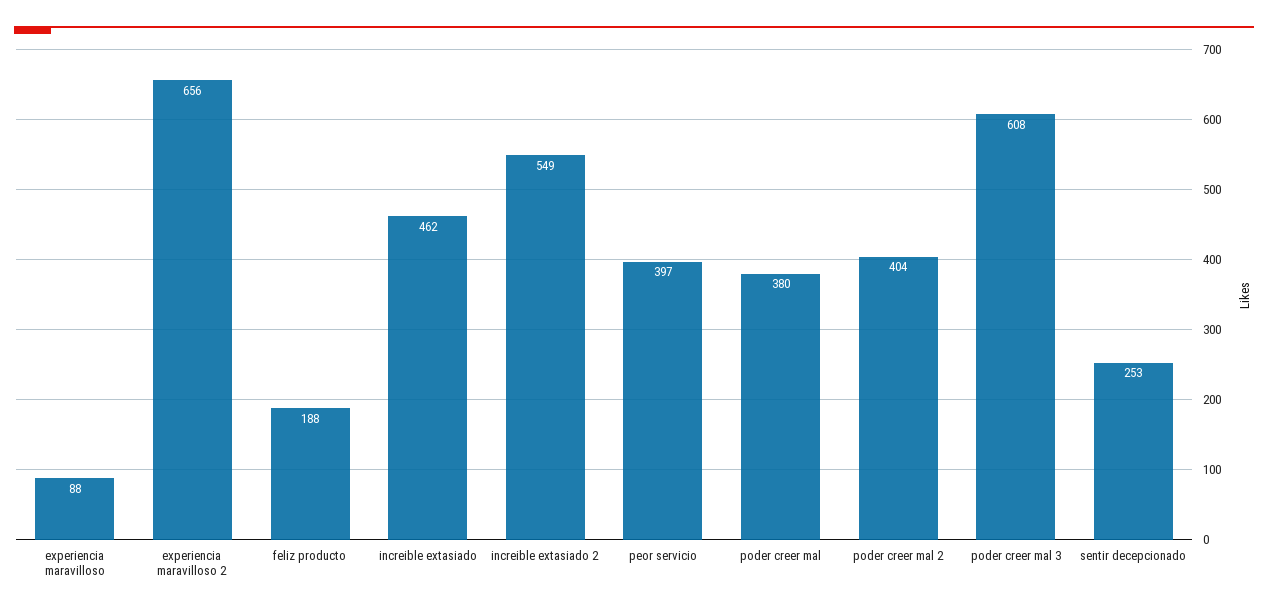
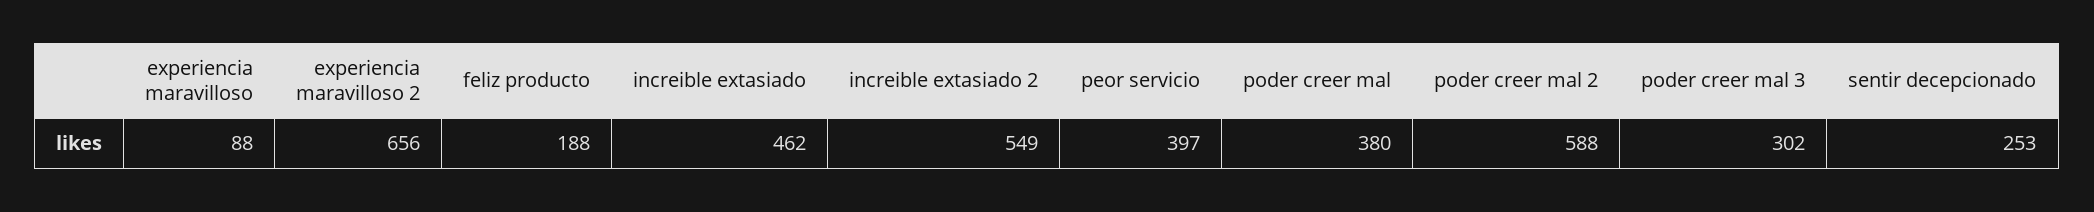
poder creer mal 2: 404 -> 588
poder creer mal 3: 608 -> 302

